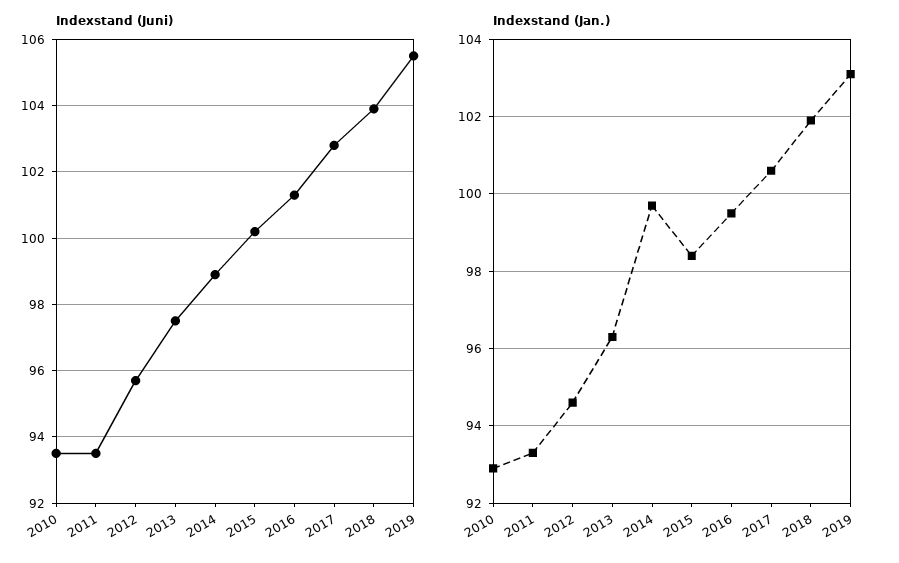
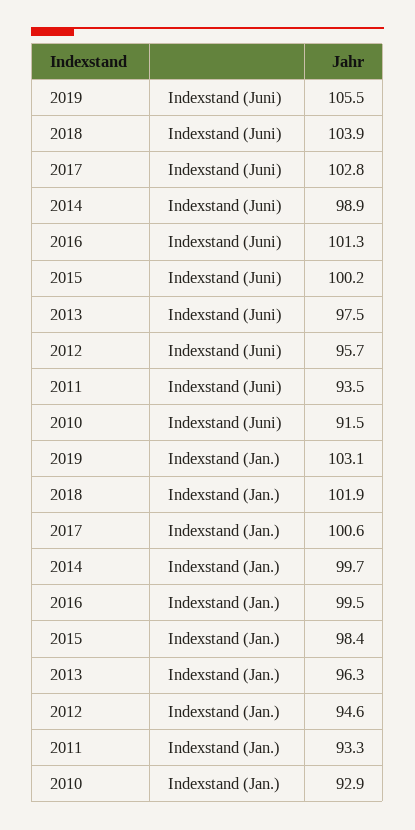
Indexstand (Juni), 2010: 93.5 -> 91.5

